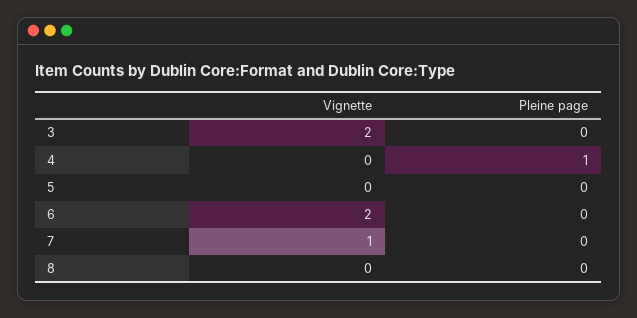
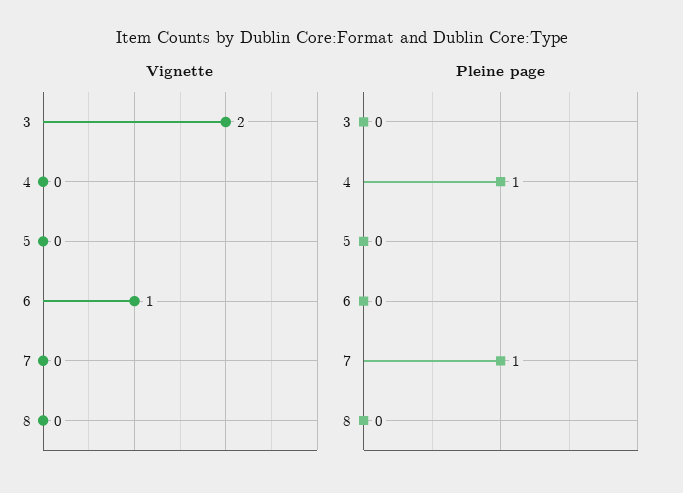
Vignette, 6: 2 -> 1
Vignette, 7: 1 -> 0
Pleine page, 7: 0 -> 1

